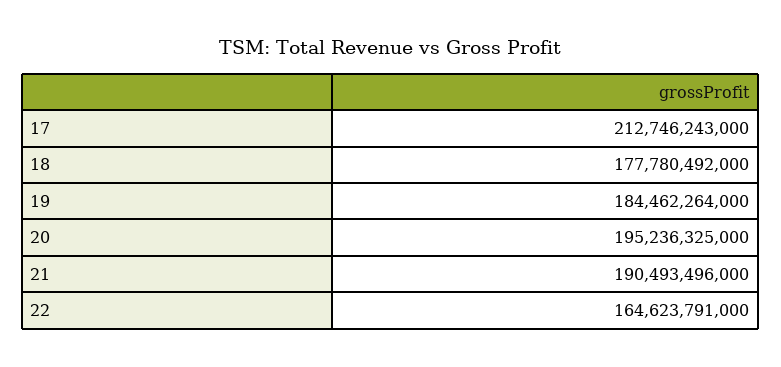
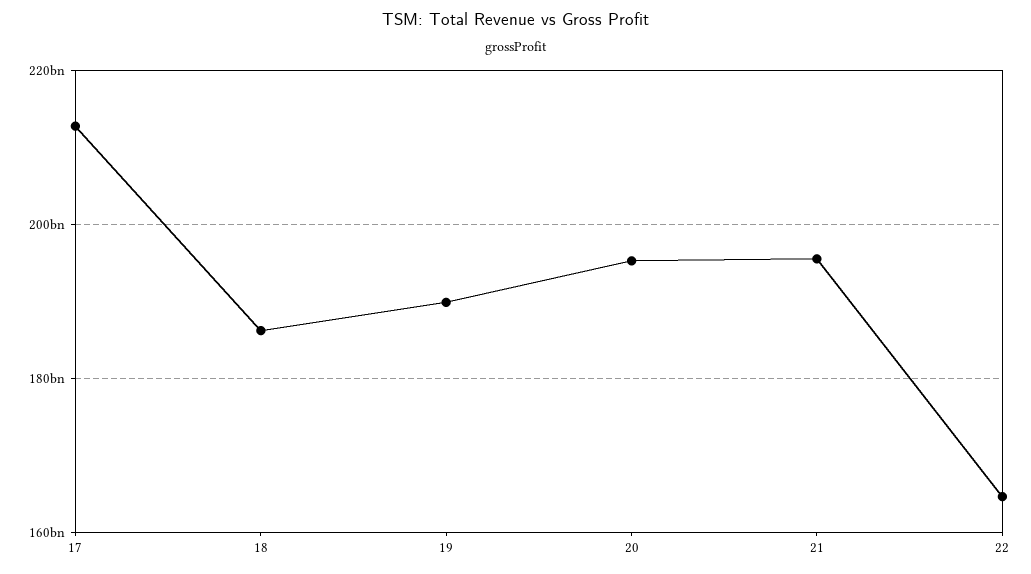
18: 177780492000 -> 186000000000
19: 184462264000 -> 190000000000
21: 190493496000 -> 196000000000

